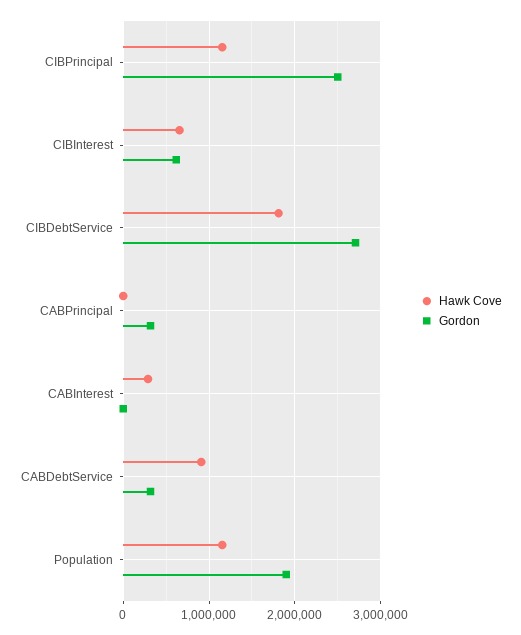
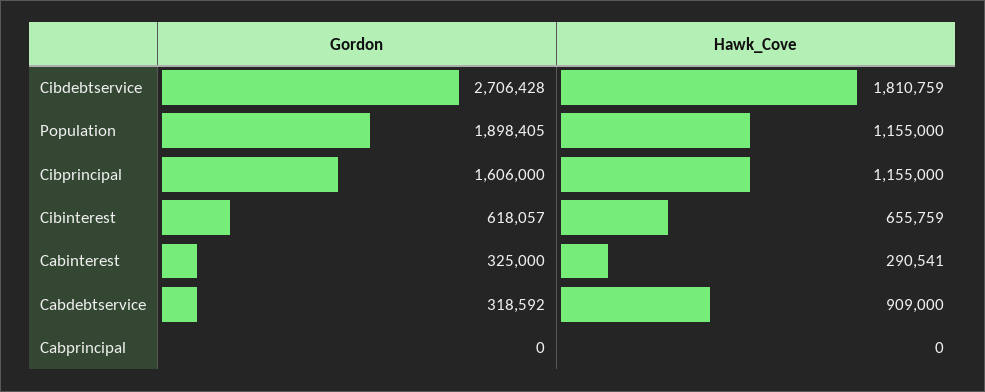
Gordon, CIBPrincipal: 2500000 -> 1606000
Gordon, CABPrincipal: 300000 -> 0
Gordon, CABInterest: 0 -> 325000

